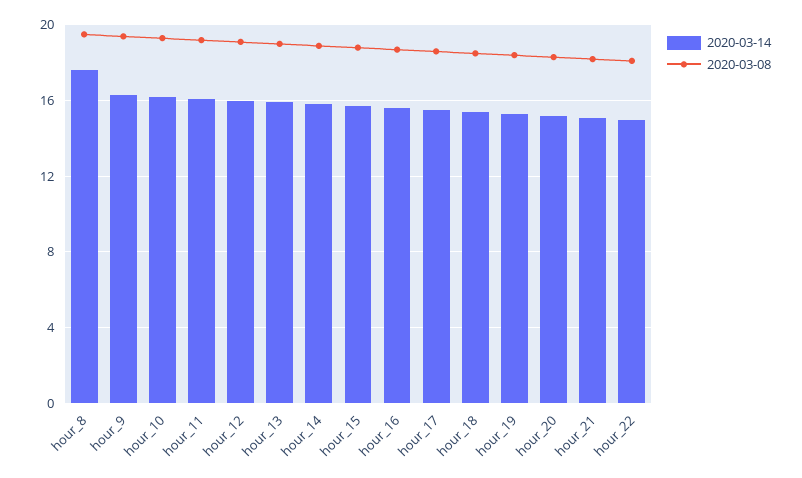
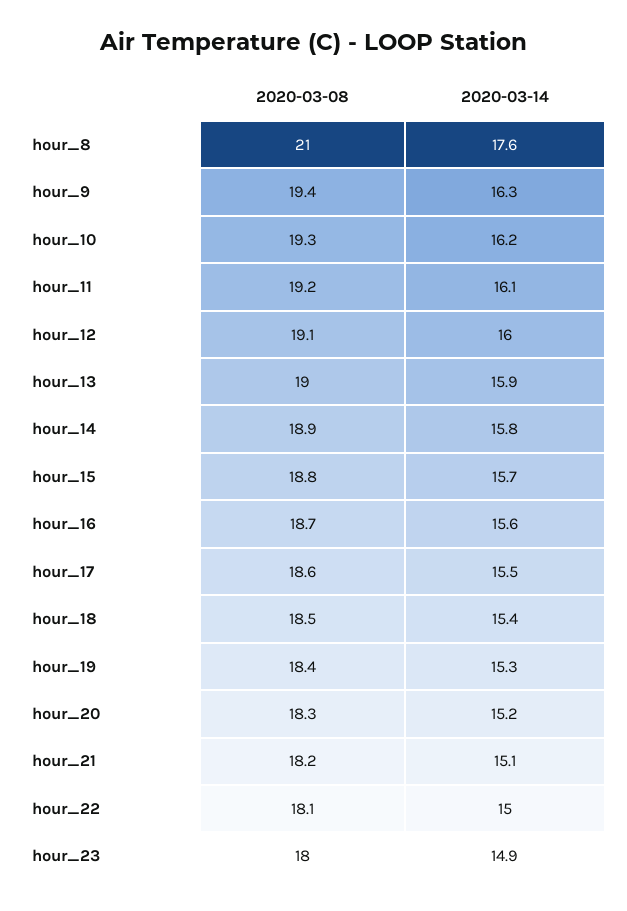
2020-03-08, hour_8: 19.5 -> 21
2020-03-08, hour_23: none -> 18
2020-03-14, hour_23: none -> 14.9

